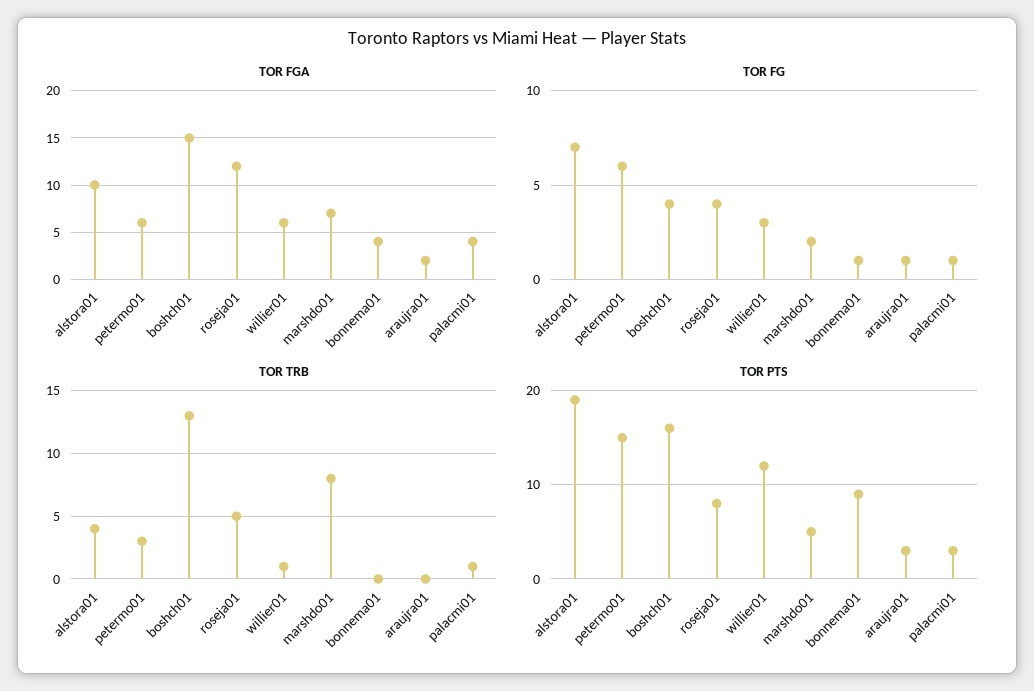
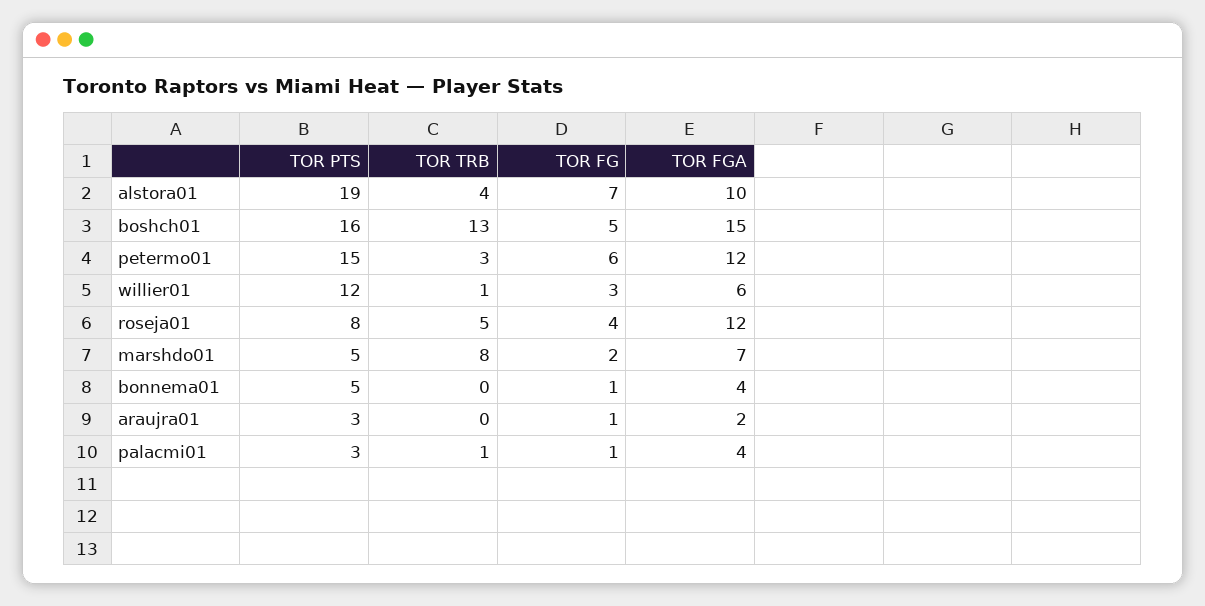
TOR FGA, petermo01: 6 -> 12
TOR FG, boshch01: 4 -> 5
TOR PTS, bonnema01: 9 -> 5

